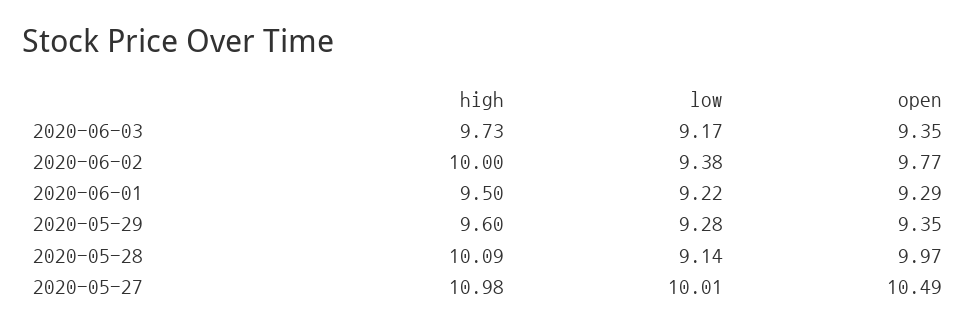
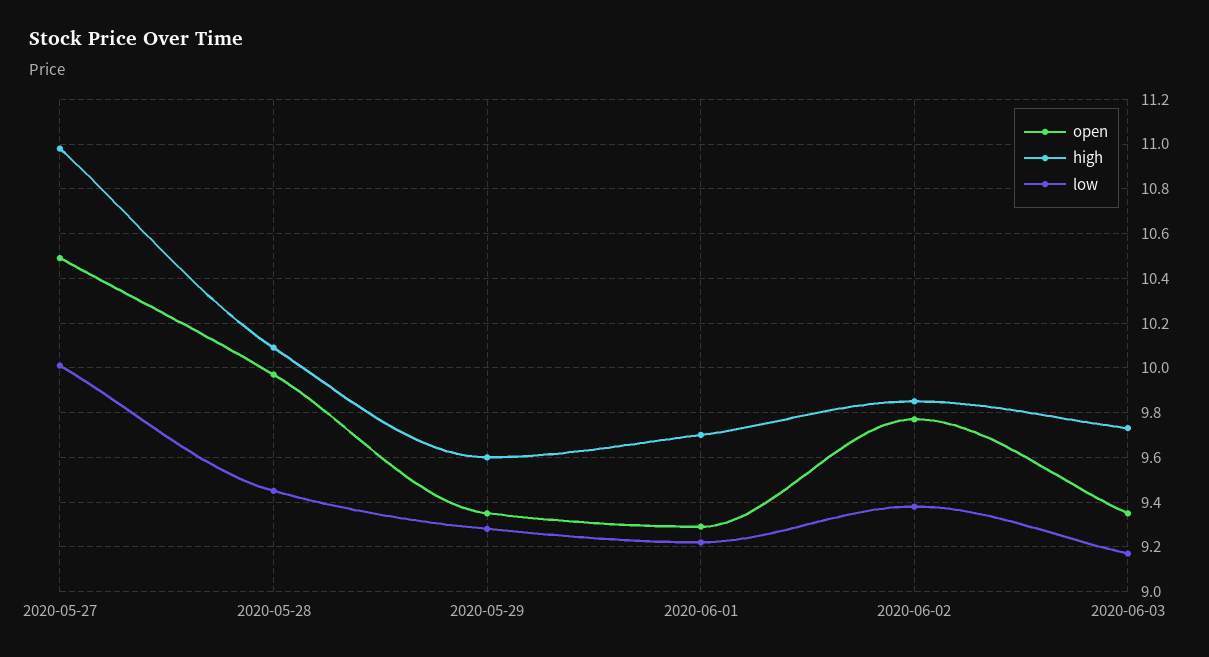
high, 2020-06-02: 10 -> 9.85
high, 2020-06-01: 9.5 -> 9.7
low, 2020-05-28: 9.14 -> 9.45

